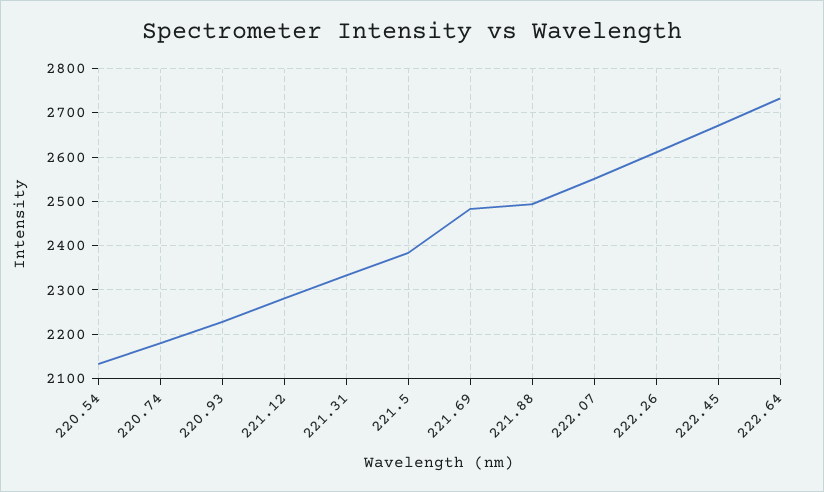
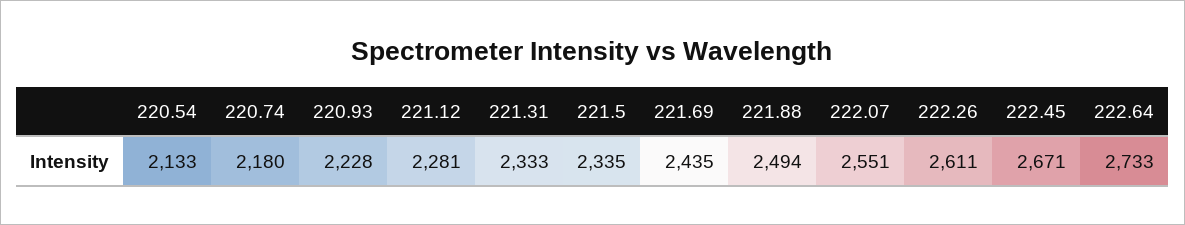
221.5: 2380 -> 2335
221.69: 2480 -> 2435

